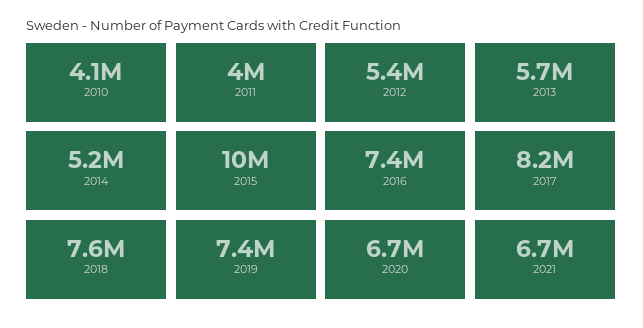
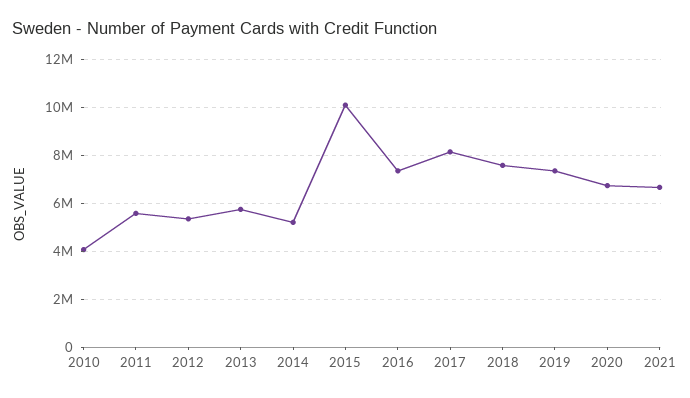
2011: 4000000 -> 5500000

